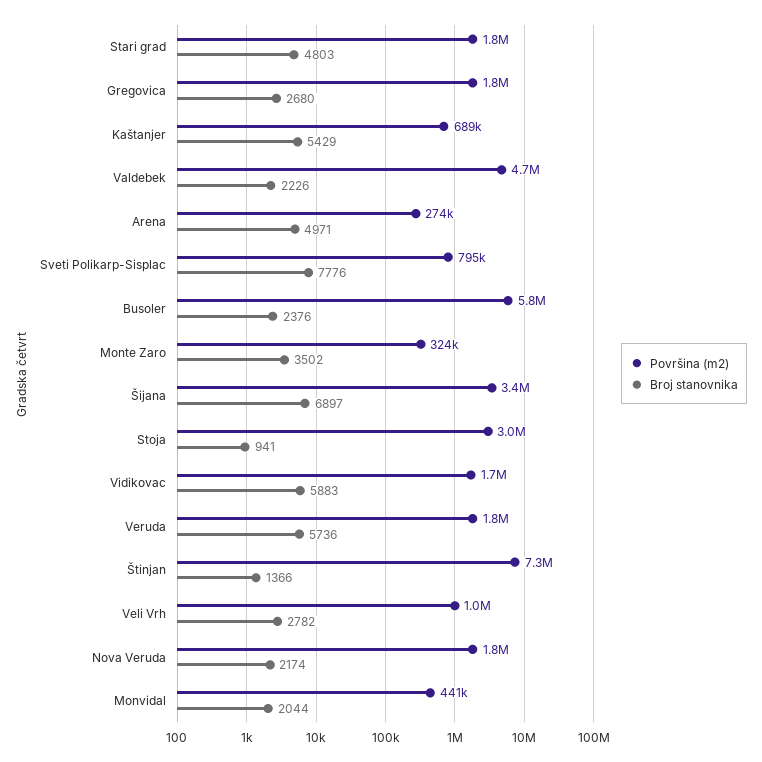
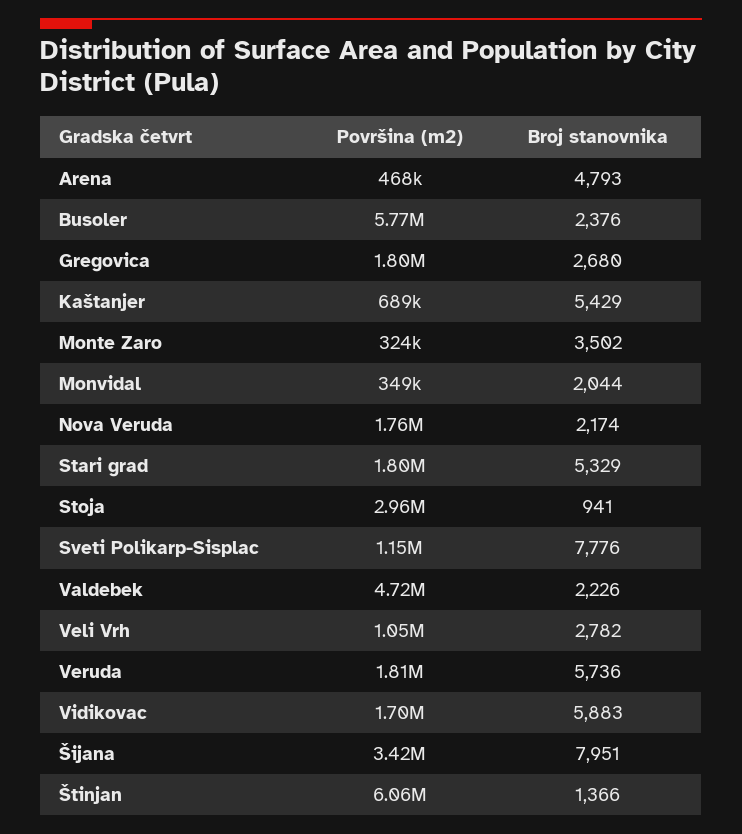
Broj stanovnika, Stari grad: 4803 -> 5329
Površina (m2), Arena: 274000 -> 468000
Broj stanovnika, Arena: 4971 -> 4793
Površina (m2), Sveti Polikarp-Sisplac: 795000 -> 1150000
Broj stanovnika, Šijana: 6897 -> 7951
Površina (m2), Štinjan: 7300000 -> 6060000
Površina (m2), Monvidal: 441000 -> 349000

